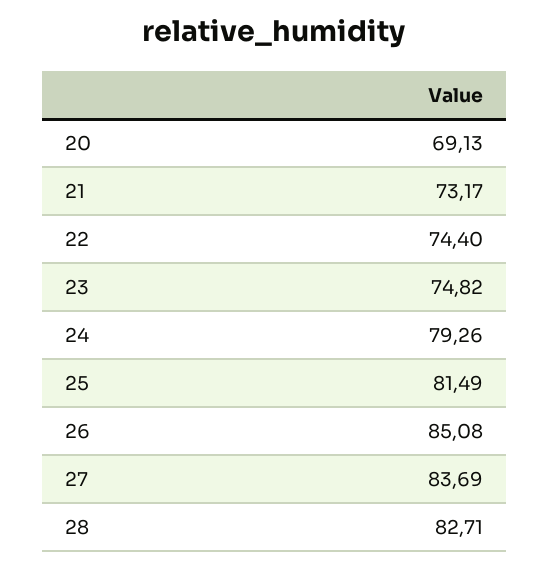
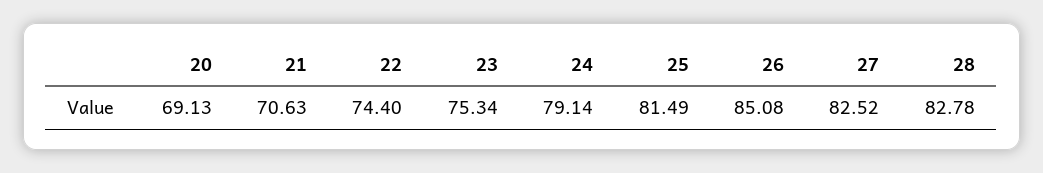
21: 73.17 -> 70.63
23: 74.82 -> 75.34
24: 79.26 -> 79.14
27: 83.69 -> 82.52
28: 82.71 -> 82.78

